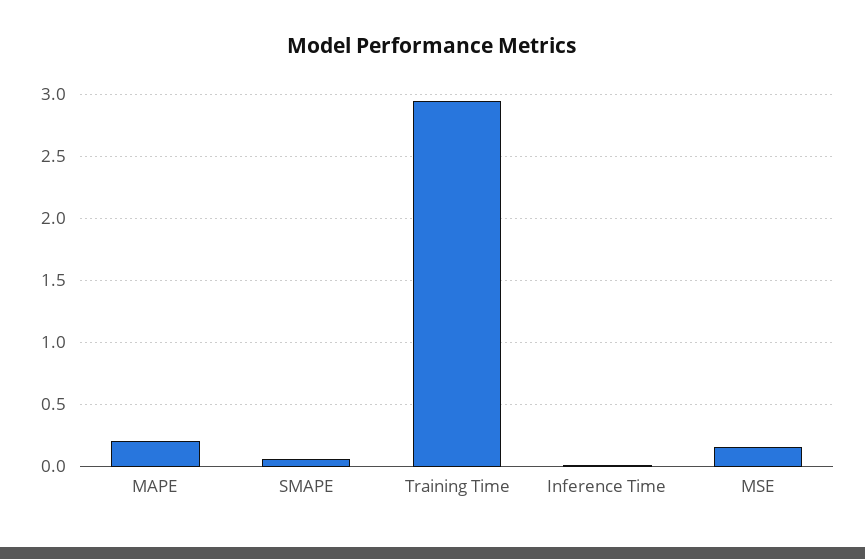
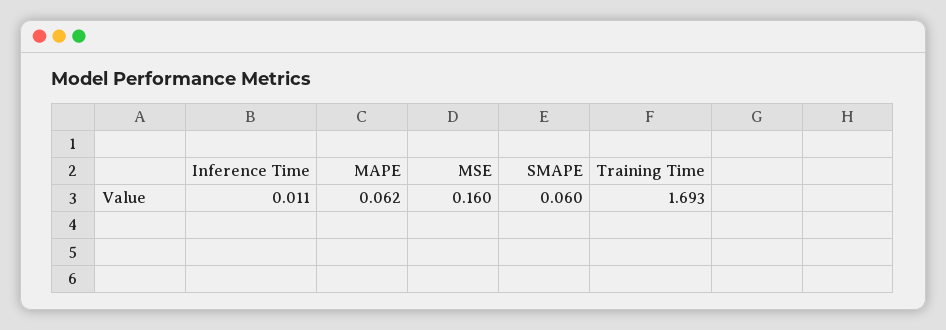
MAPE: 0.2 -> 0.062
Training Time: 2.95 -> 1.693

